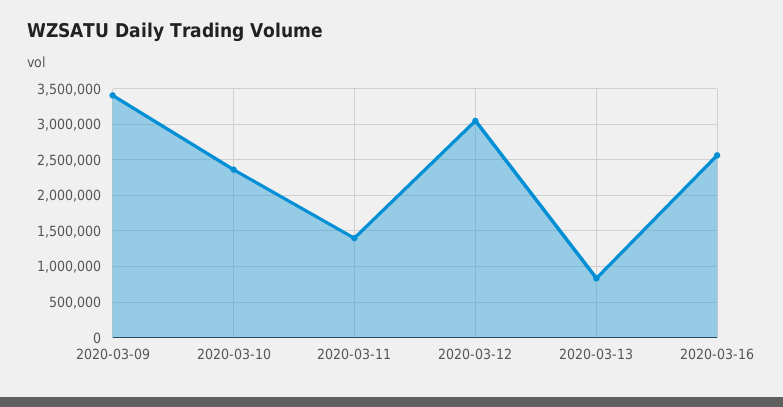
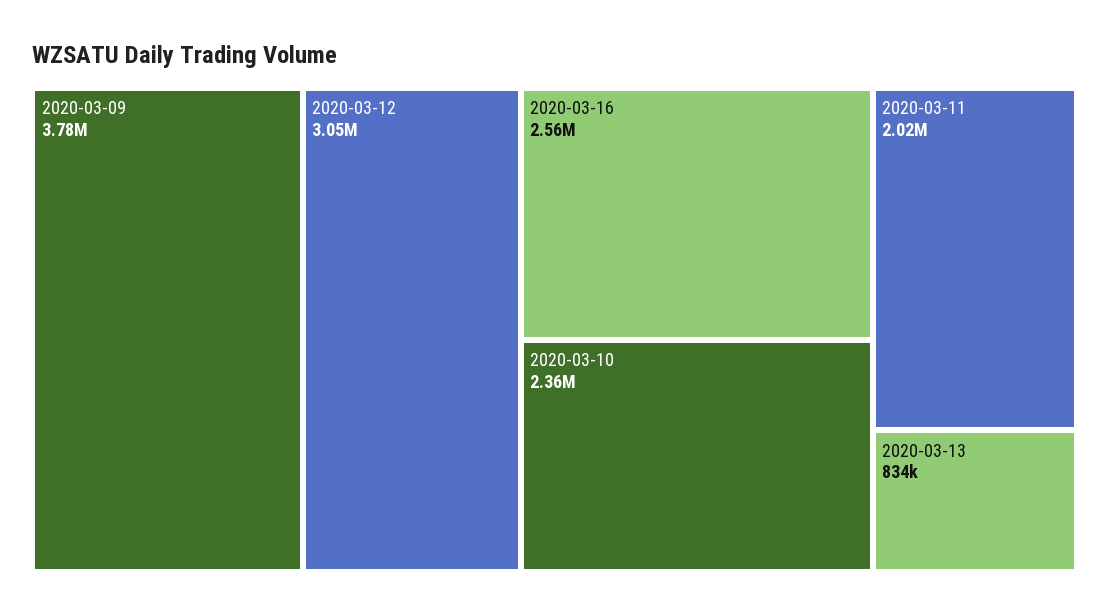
2020-03-09: 3400000 -> 3780000
2020-03-11: 1400000 -> 2020000

